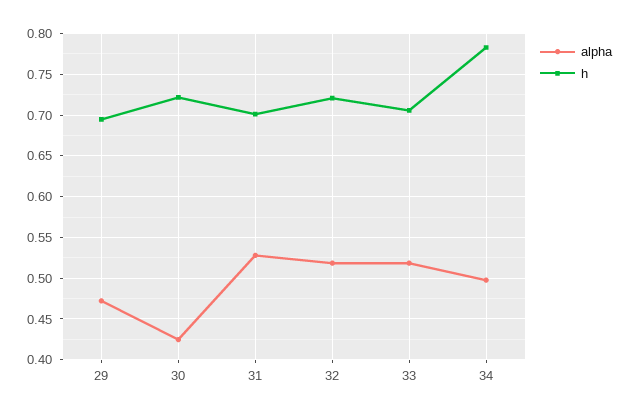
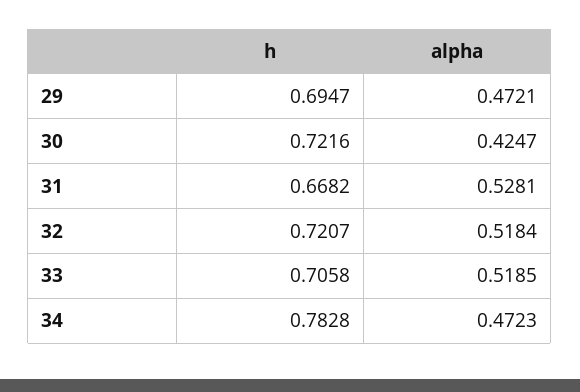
h, 31: 0.7 -> 0.6682
alpha, 34: 0.5 -> 0.4723

